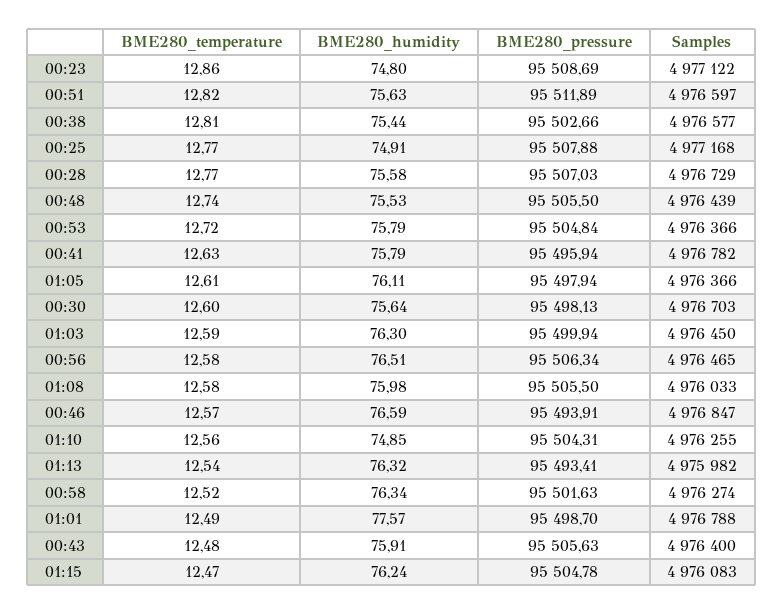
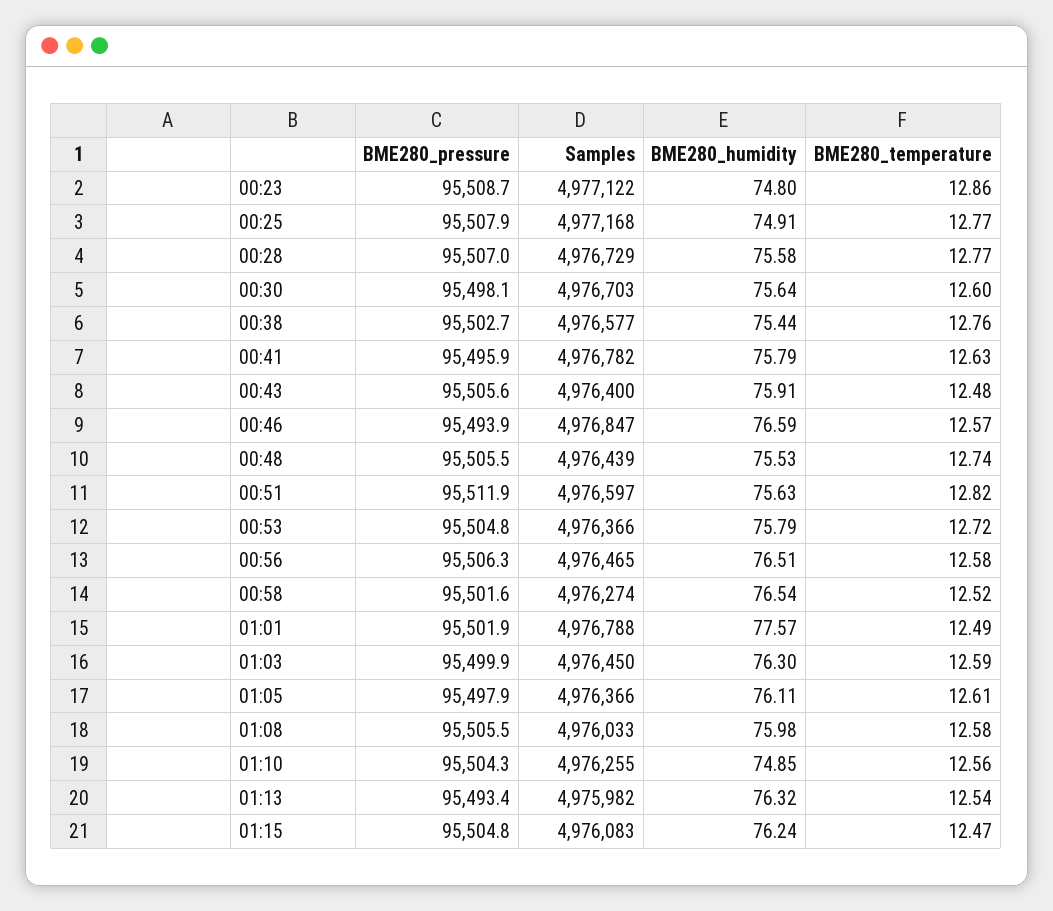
BME280_temperature, 00:38: 12.81 -> 12.76
BME280_humidity, 00:58: 76.34 -> 76.54
BME280_pressure, 01:01: 95498.7 -> 95501.9

